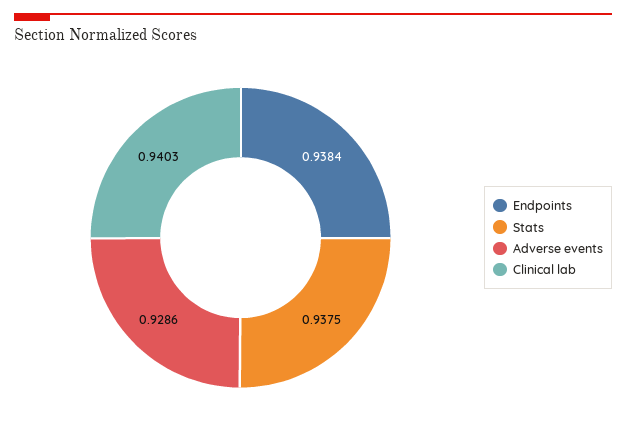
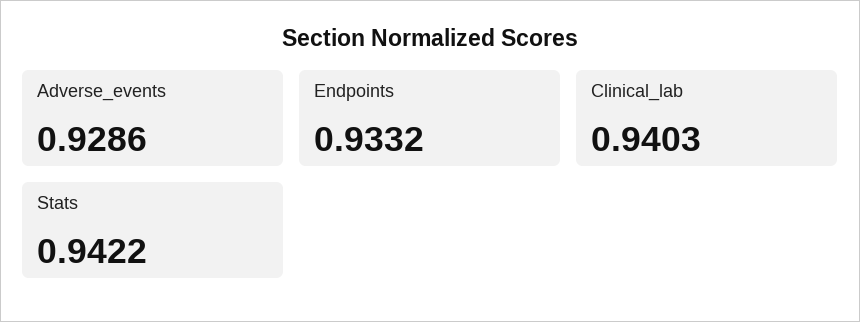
Endpoints: 0.9384 -> 0.9332
Stats: 0.9375 -> 0.9422

